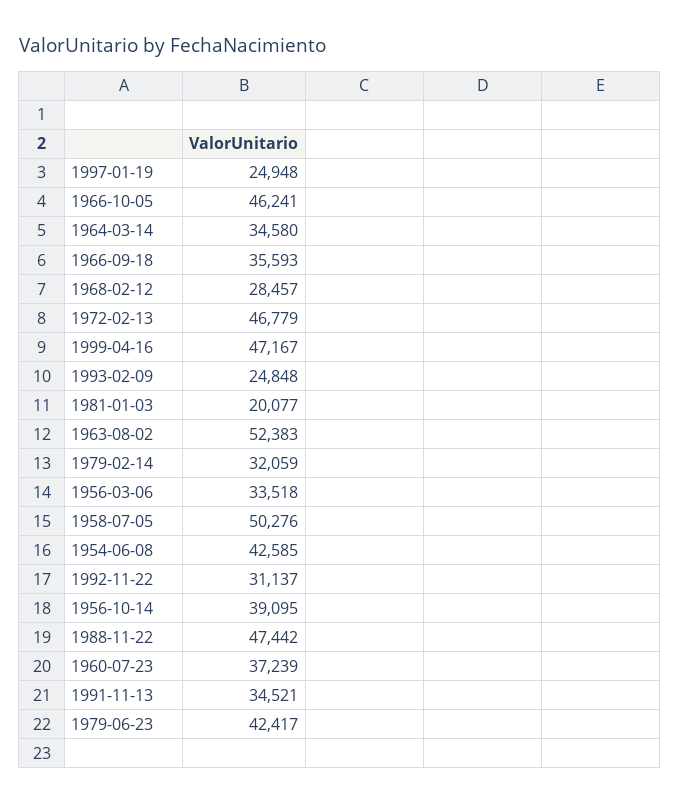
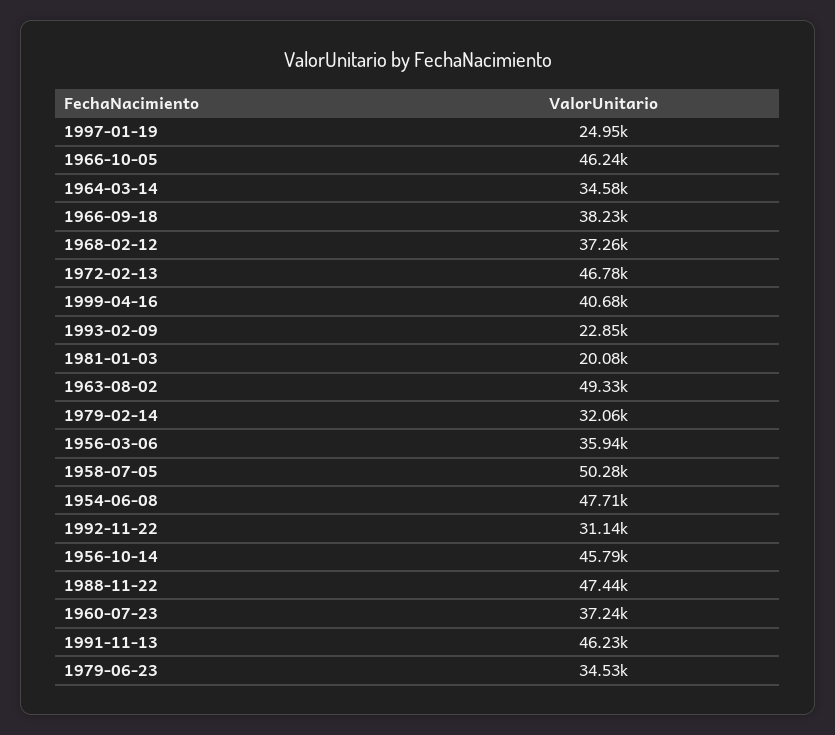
1966-09-18: 35593 -> 38230
1968-02-12: 28457 -> 37260
1999-04-16: 47167 -> 40680
1993-02-09: 24848 -> 22850
1963-08-02: 52383 -> 49330
1956-03-06: 33518 -> 35940
1954-06-08: 42585 -> 47710
1956-10-14: 39095 -> 45790
1991-11-13: 34521 -> 46230
1979-06-23: 42417 -> 34530

